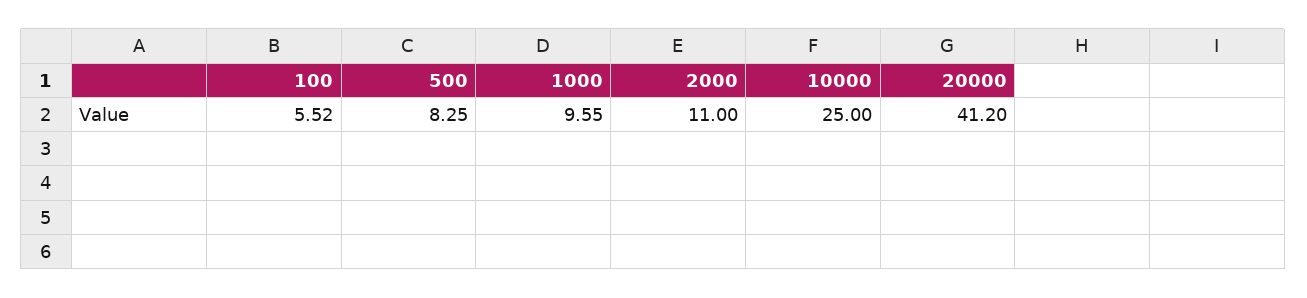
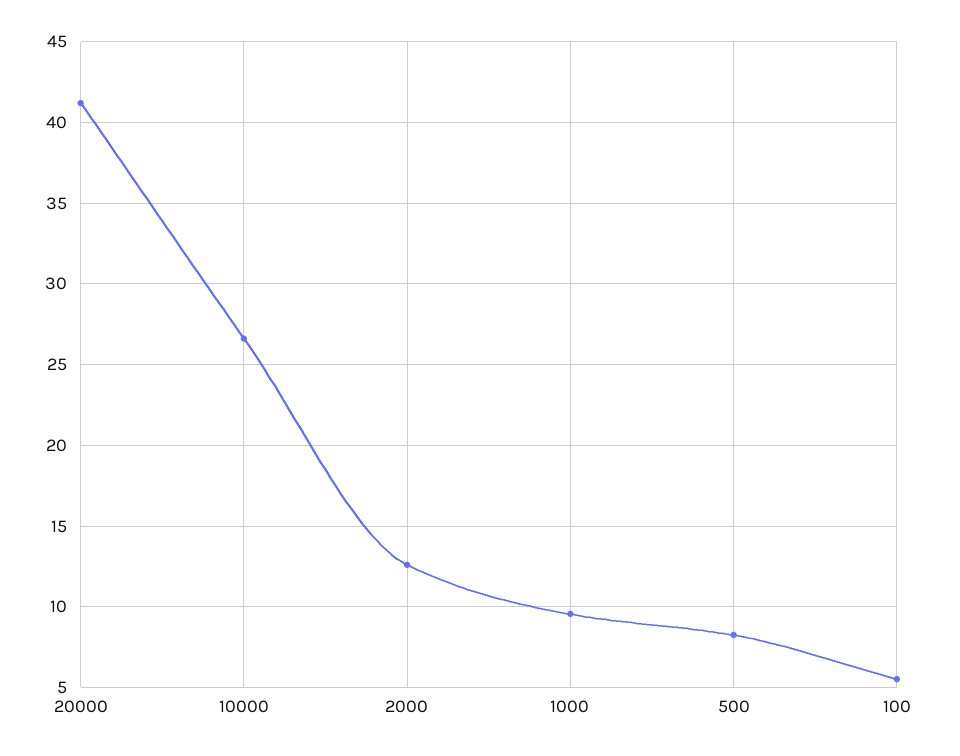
2000: 11 -> 12.5
10000: 25 -> 26.5

